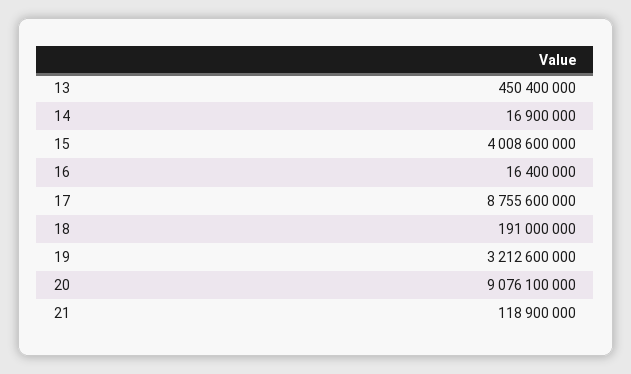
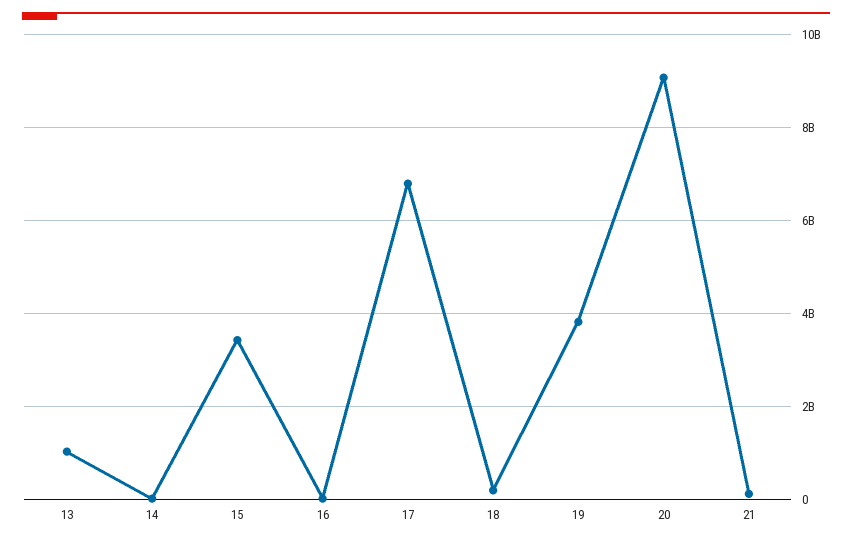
13: 450400000 -> 1000000000
15: 4008600000 -> 3400000000
17: 8755600000 -> 6800000000
19: 3212600000 -> 3800000000

